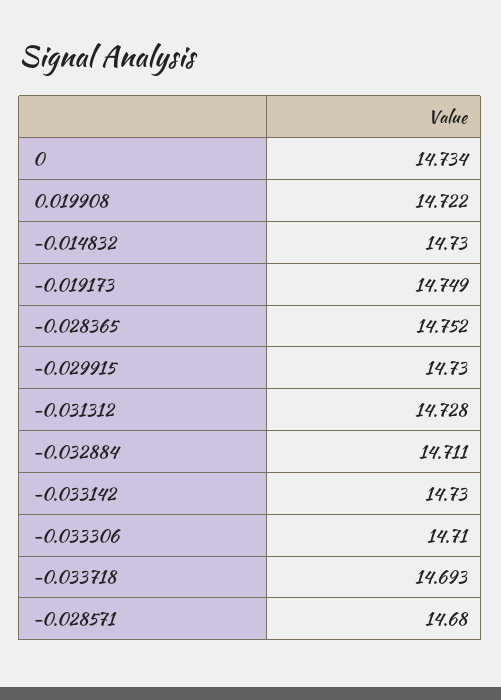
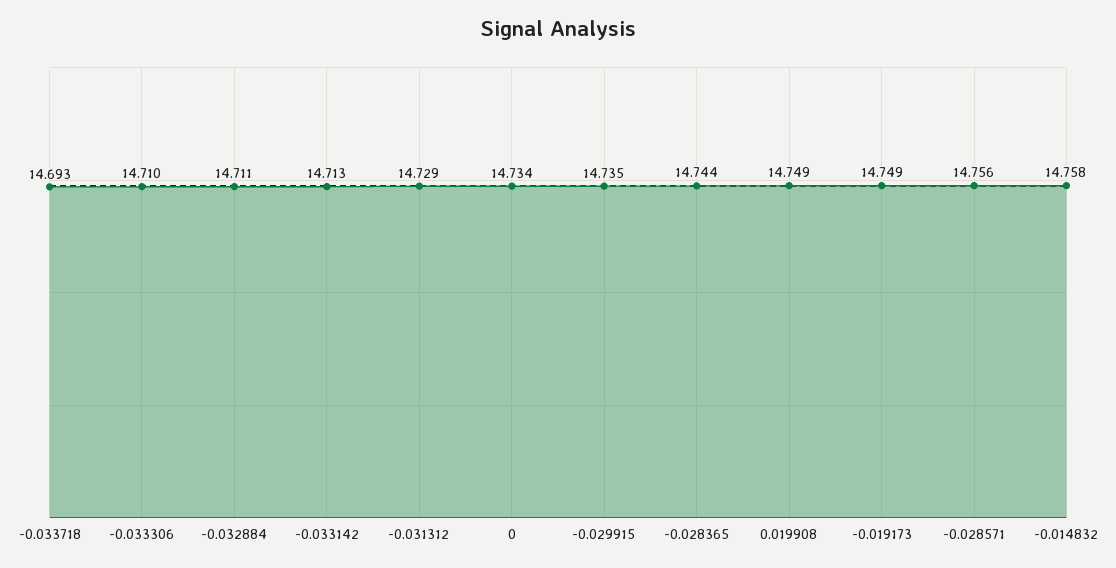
0.019908: 14.722 -> 14.749
-0.014832: 14.73 -> 14.758
-0.028365: 14.752 -> 14.744
-0.029915: 14.73 -> 14.735
-0.031312: 14.728 -> 14.729
-0.033142: 14.73 -> 14.713
-0.028571: 14.68 -> 14.756

